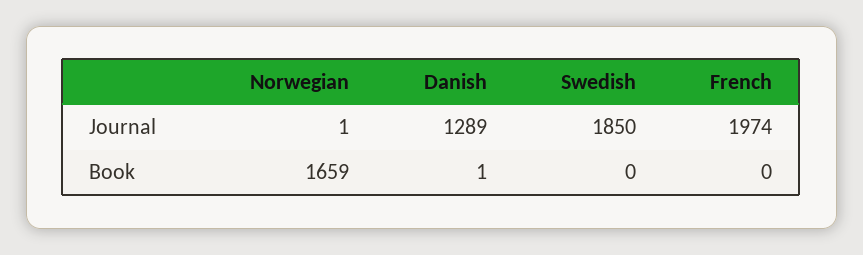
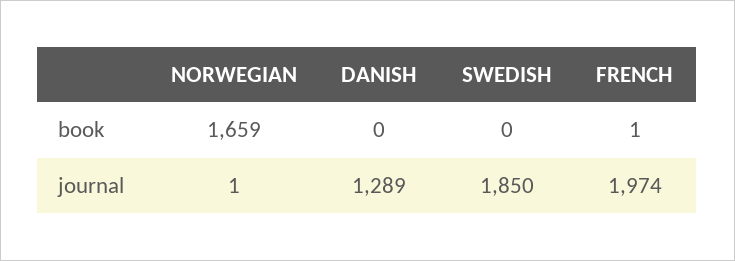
Danish, Book: 1 -> 0
French, Book: 0 -> 1

